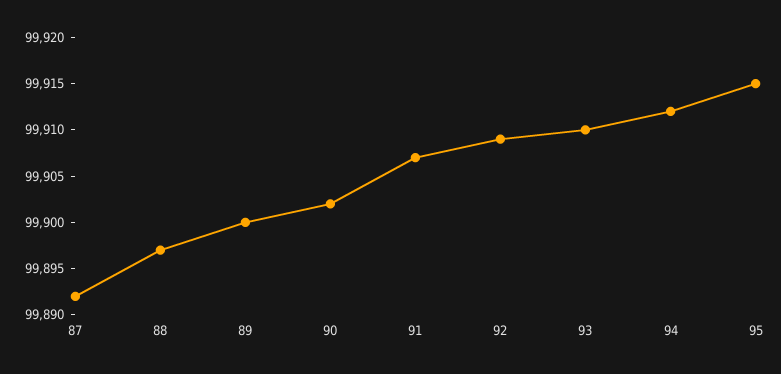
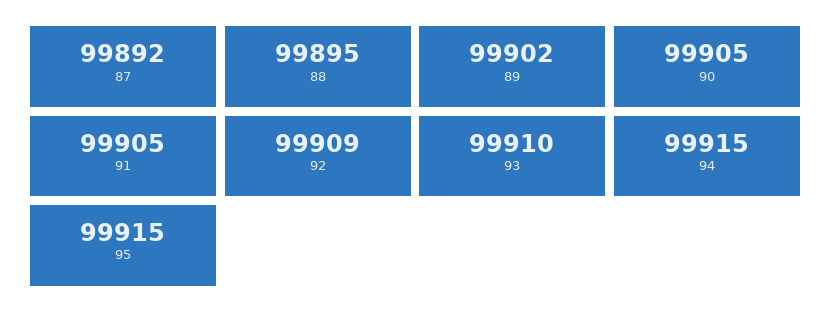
88: 99897 -> 99895
89: 99900 -> 99902
90: 99902 -> 99905
91: 99907 -> 99905
94: 99912 -> 99915

